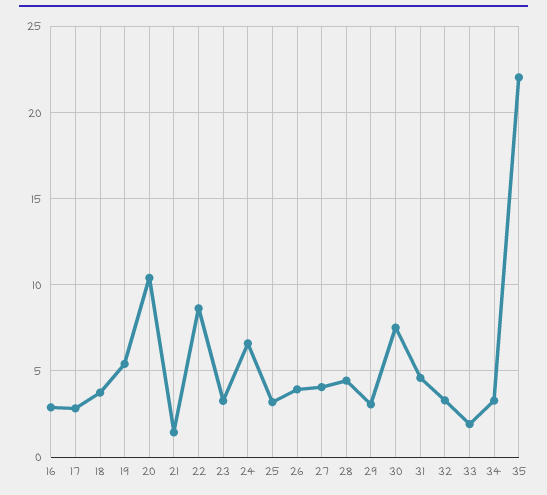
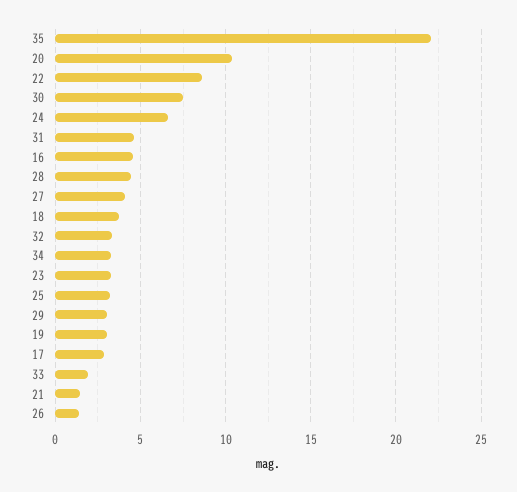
16: 3 -> 4.5
19: 5.5 -> 3
26: 4 -> 1.5

